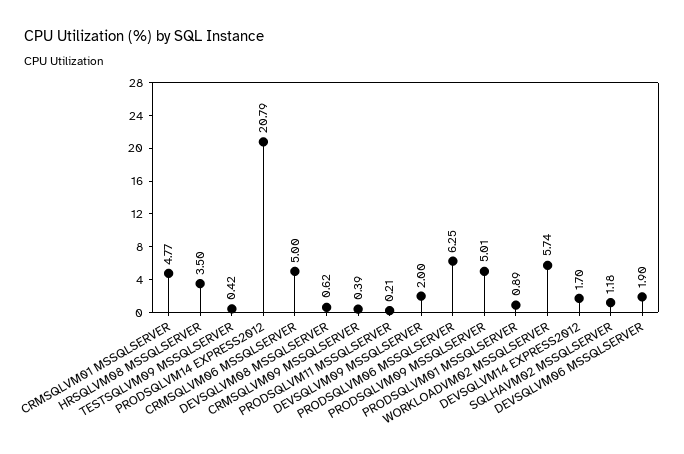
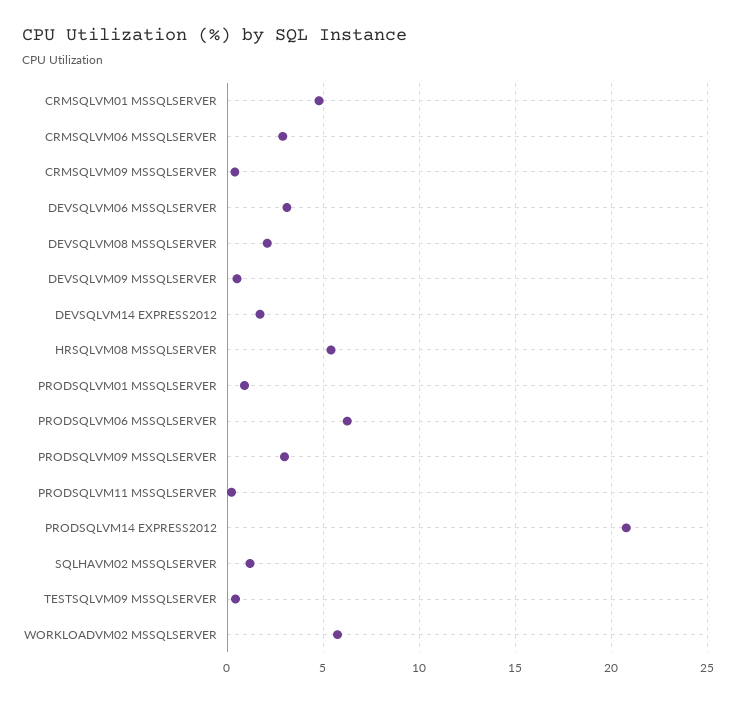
HRSQLVM08 MSSQLSERVER: 3.5 -> 5.5
CRMSQLVM06 MSSQLSERVER: 5 -> 3
DEVSQLVM08 MSSQLSERVER: 0.62 -> 2
DEVSQLVM09 MSSQLSERVER: 2 -> 0.5
PRODSQLVM09 MSSQLSERVER: 5.01 -> 3
DEVSQLVM06 MSSQLSERVER: 1.9 -> 3

